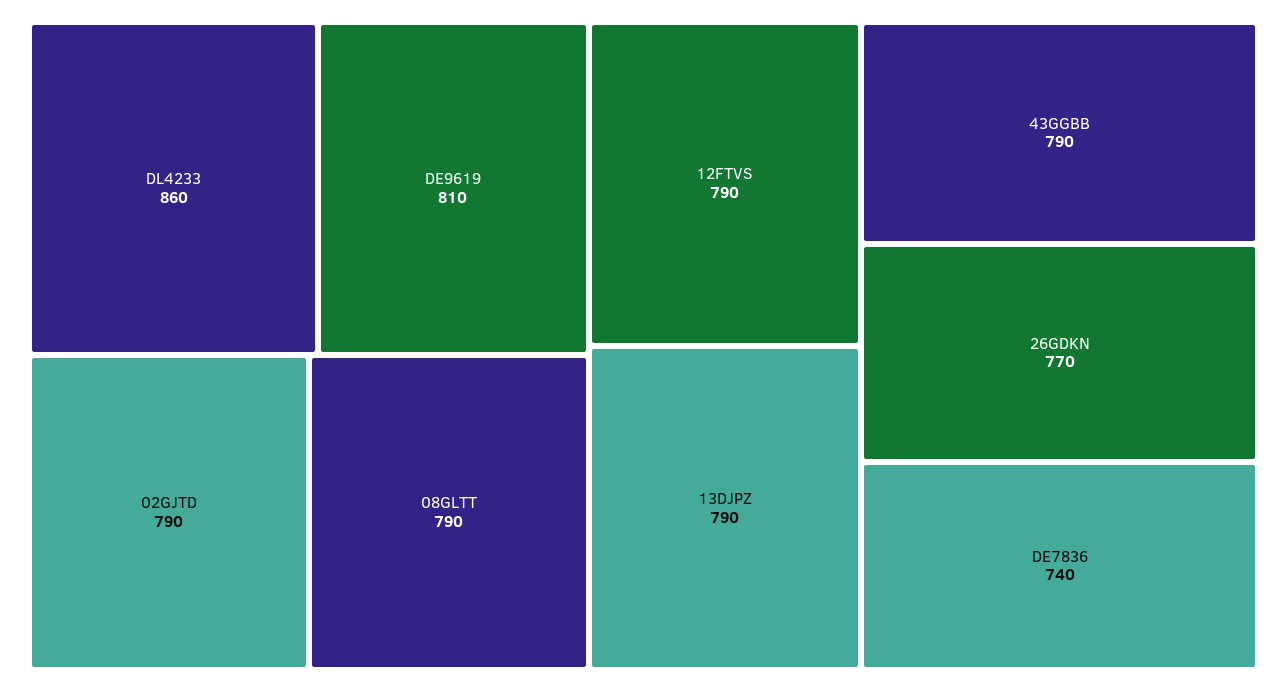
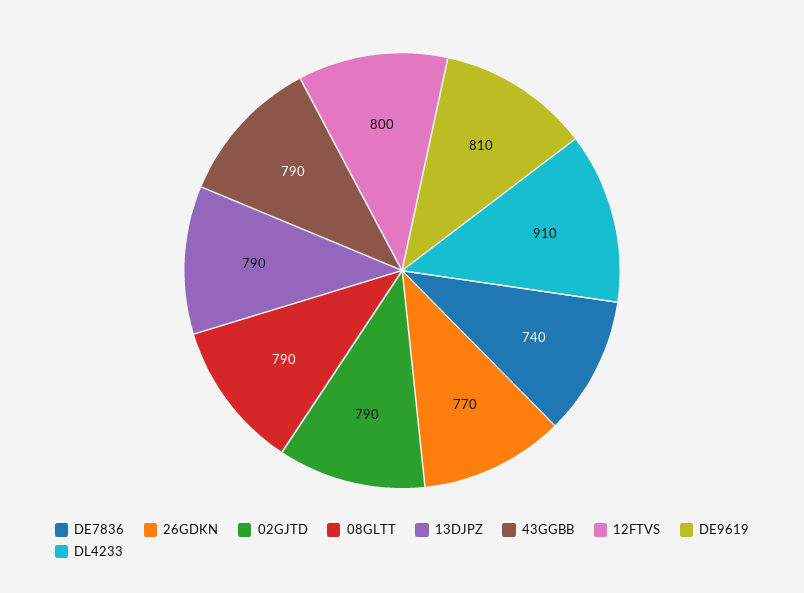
DL4233: 860 -> 910
12FTVS: 790 -> 800

